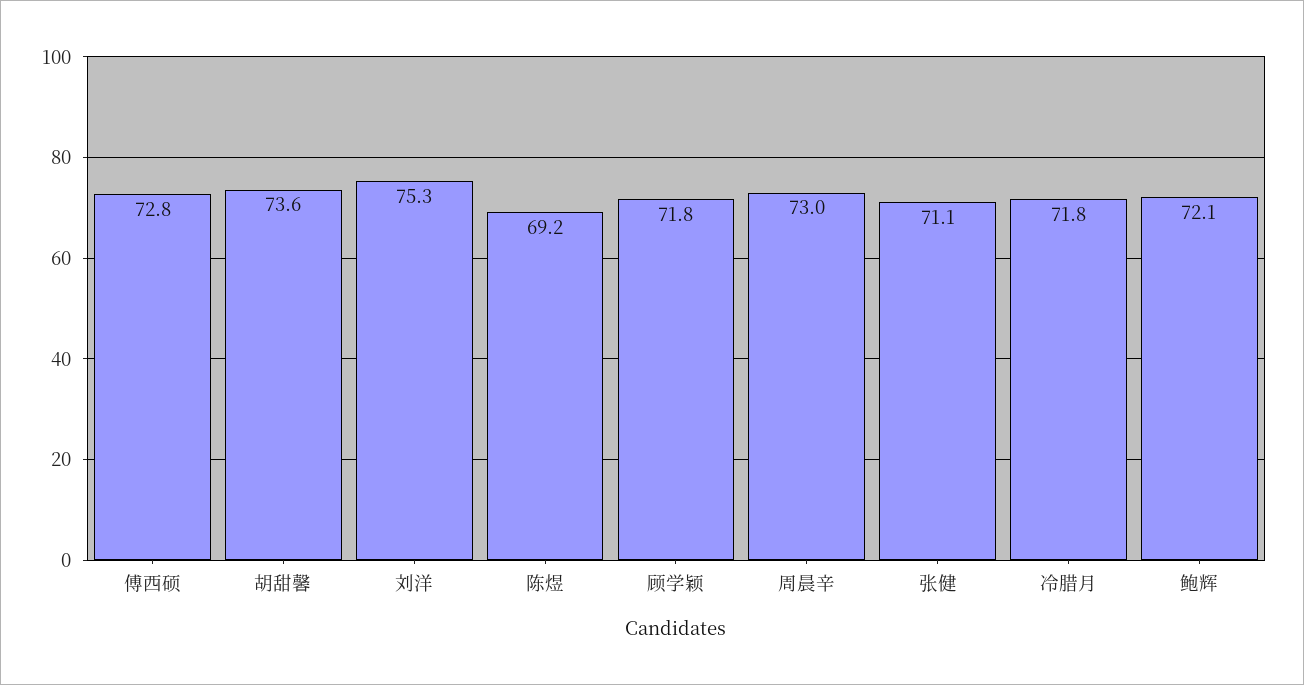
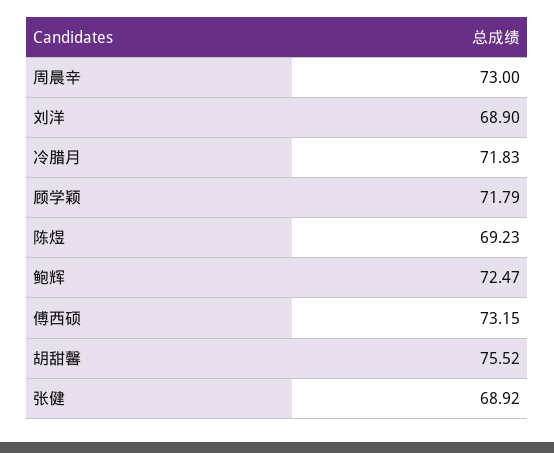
傅西硕: 72.8 -> 73.15
胡甜馨: 73.6 -> 75.52
刘洋: 75.3 -> 68.9
张健: 71.1 -> 68.92
鲍辉: 72.1 -> 72.47

